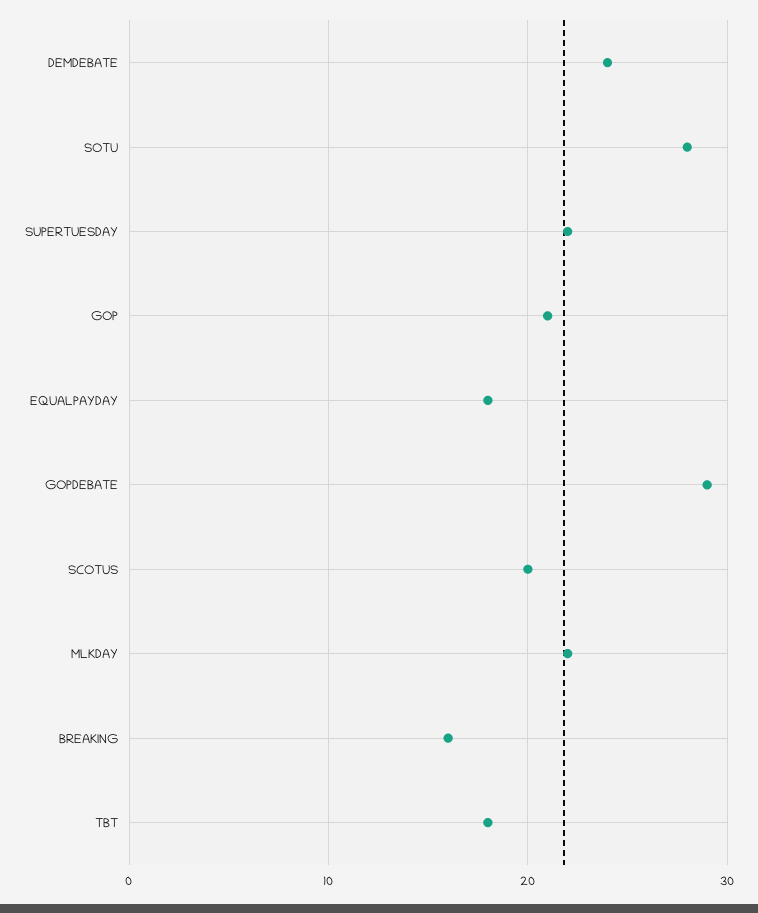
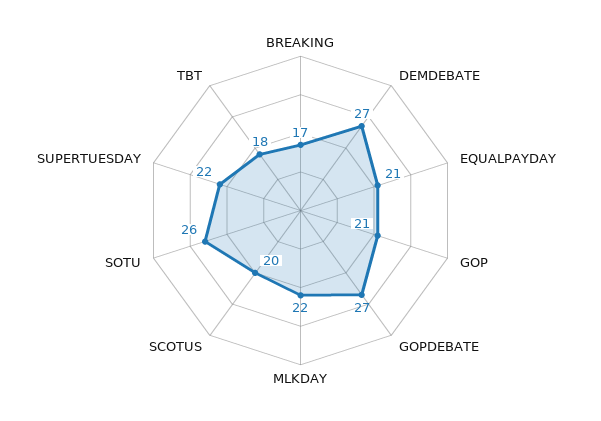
DEMDEBATE: 24 -> 27
SOTU: 28 -> 26
EQUALPAYDAY: 18 -> 21
GOPDEBATE: 29 -> 27
BREAKING: 16 -> 17

